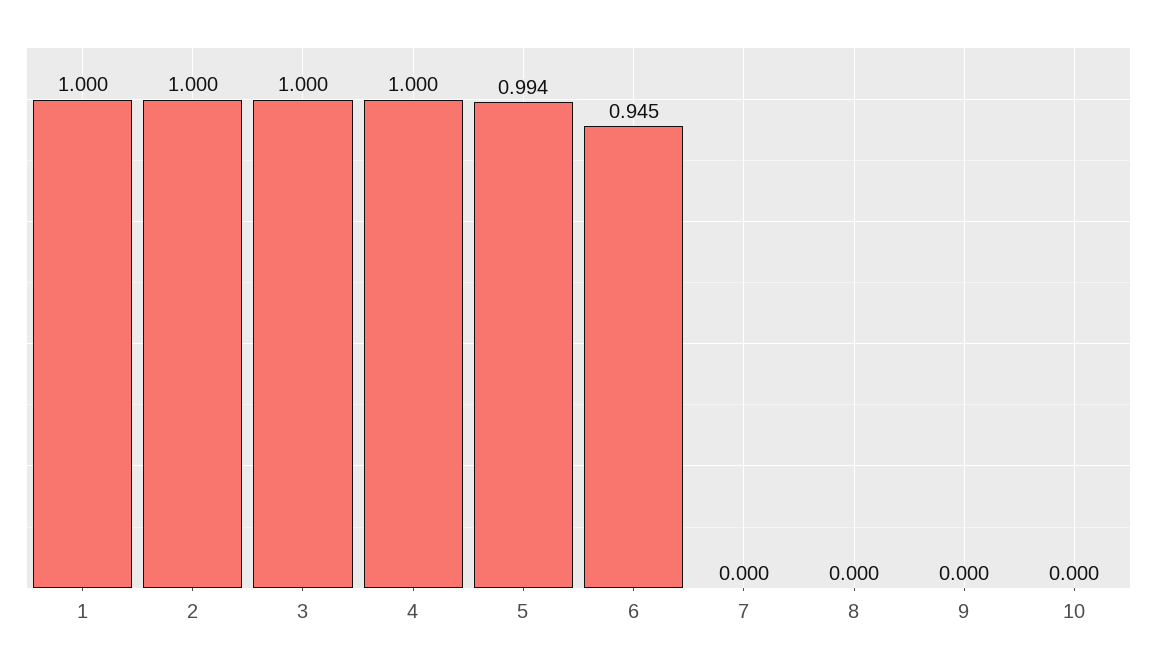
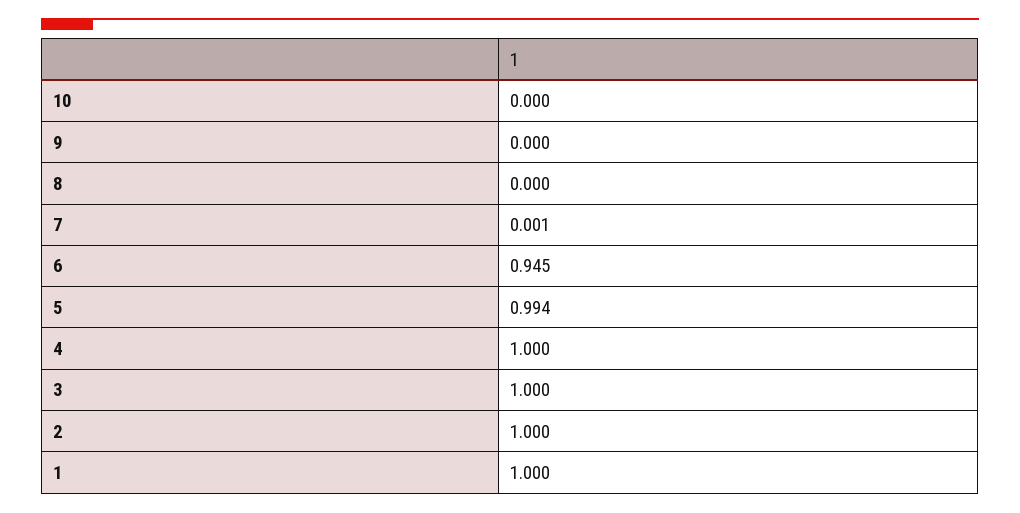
7: 0 -> 0.001

